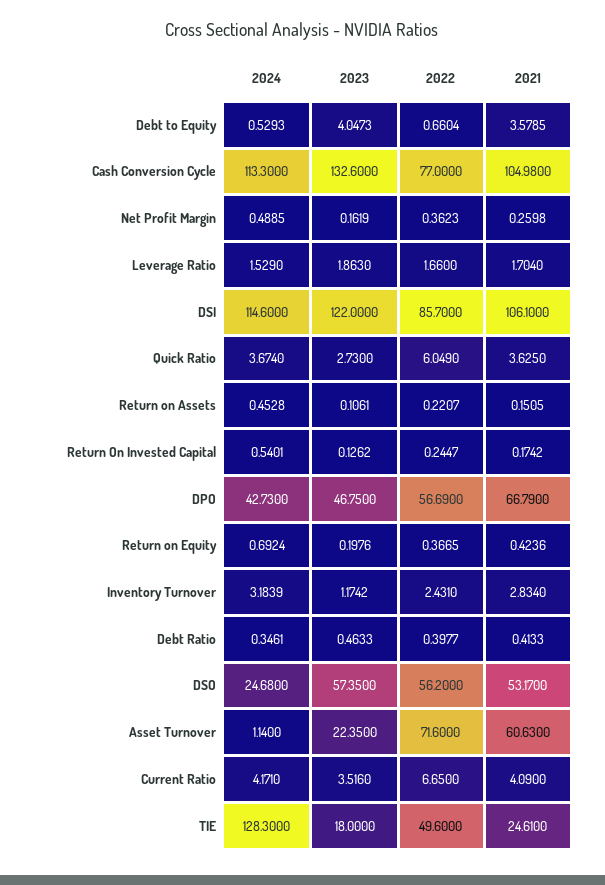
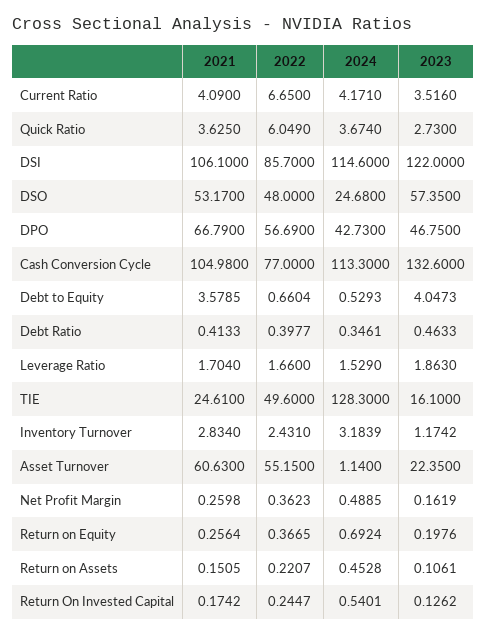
2021, Return on Equity: 0.4236 -> 0.2564
2022, DSO: 56.2 -> 48
2022, Asset Turnover: 71.6 -> 55.15
2023, TIE: 18 -> 16.1

